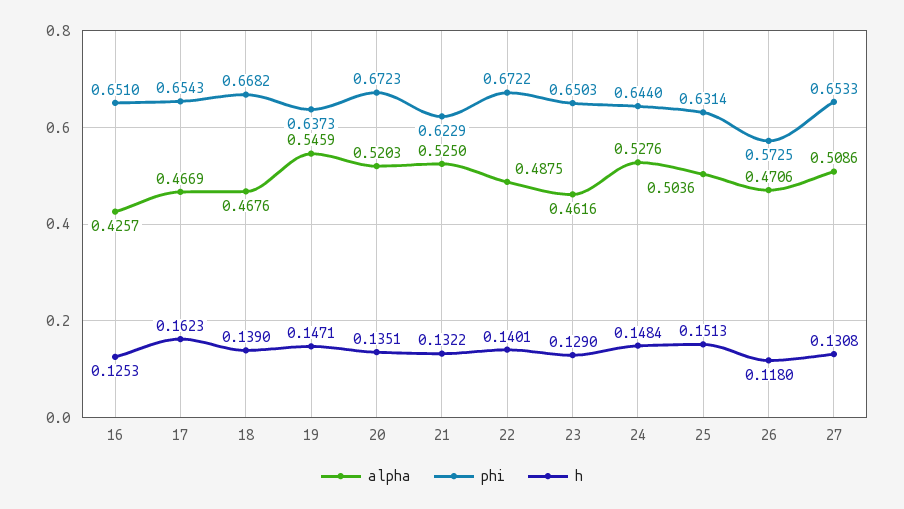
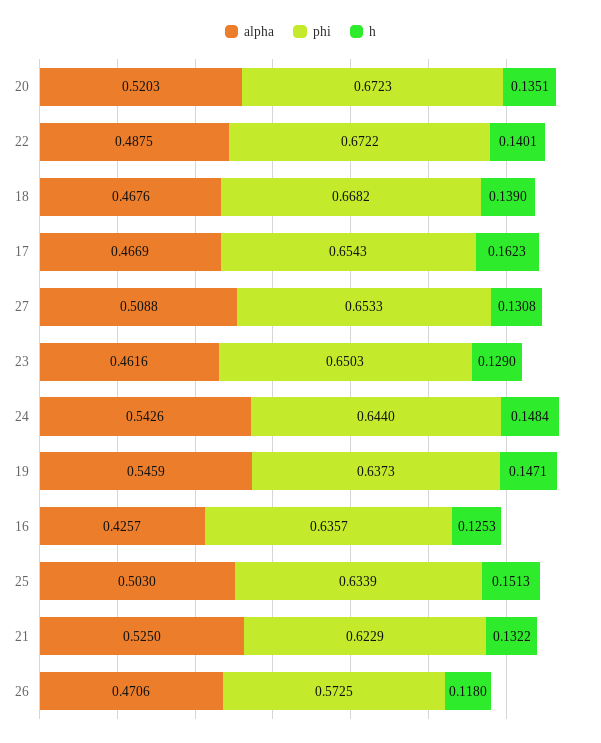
phi, 16: 0.651 -> 0.6357
alpha, 24: 0.5276 -> 0.5426
alpha, 25: 0.5036 -> 0.503
phi, 25: 0.6314 -> 0.6339
alpha, 27: 0.5086 -> 0.5088

